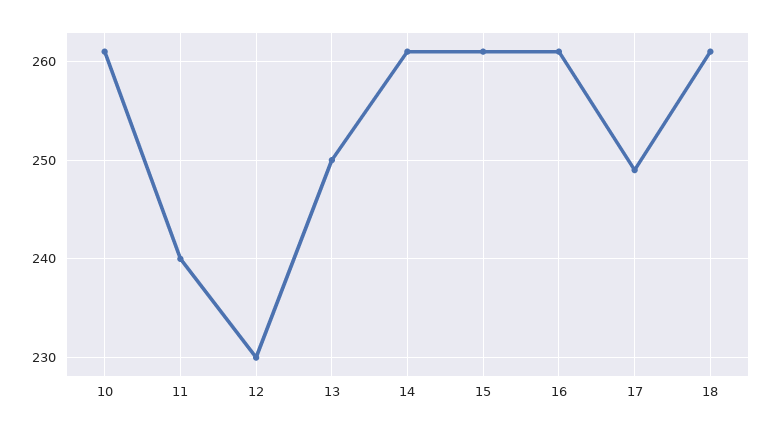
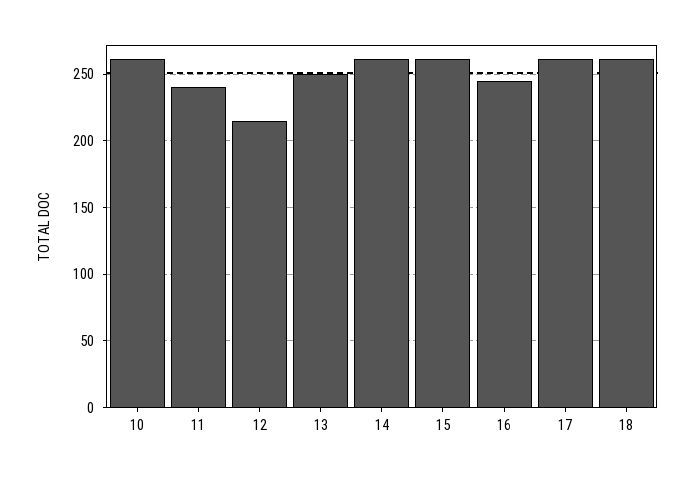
12: 230 -> 215
16: 261 -> 245
17: 249 -> 260

